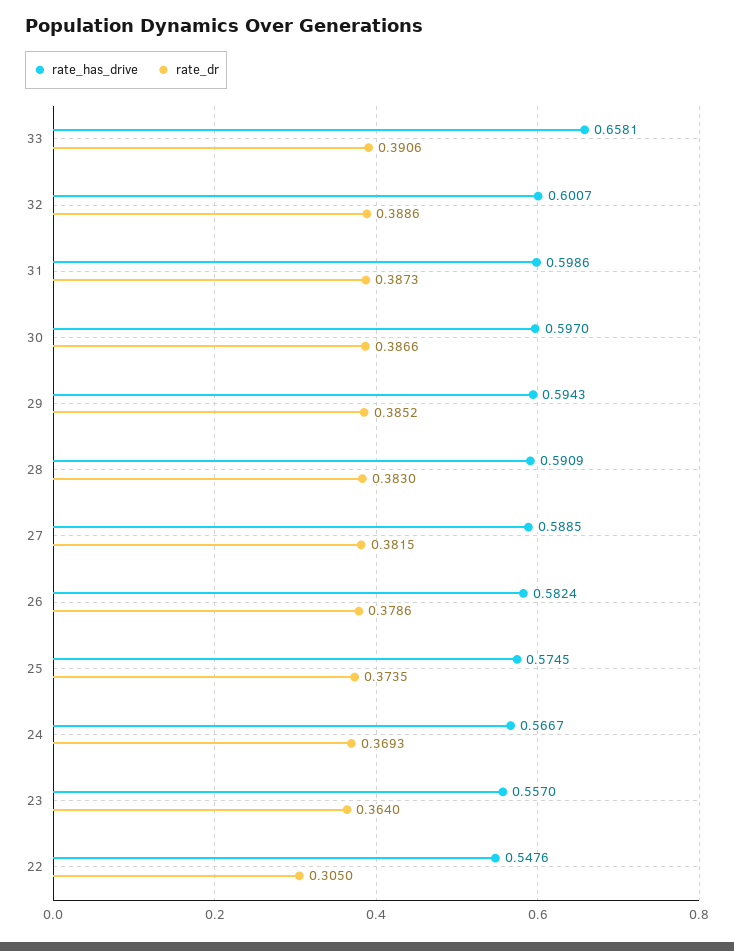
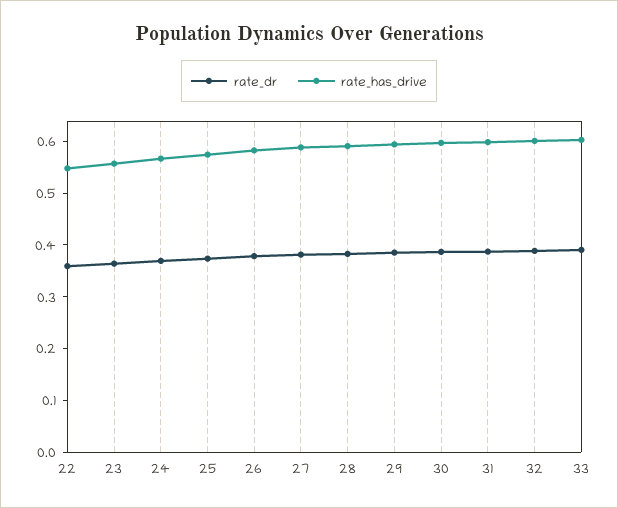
rate_has_drive, 33: 0.6581 -> 0.6
rate_dr, 22: 0.305 -> 0.36

